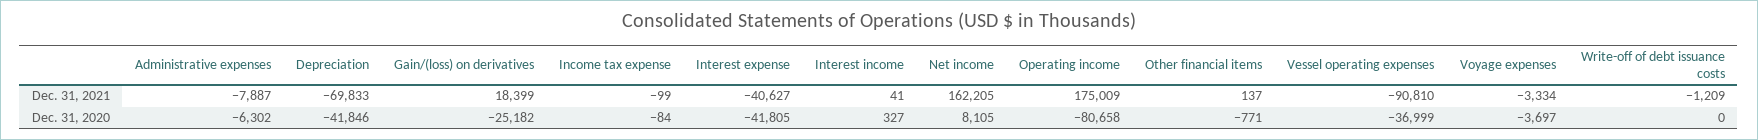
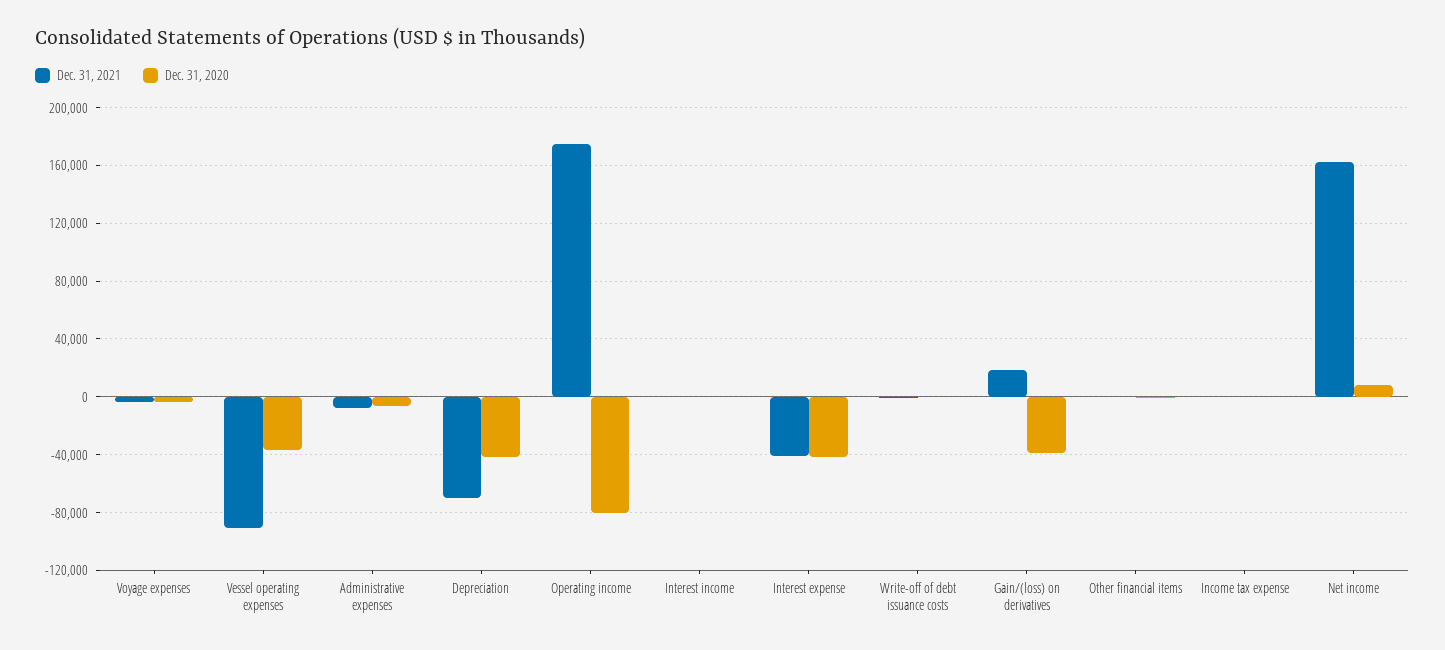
Dec. 31, 2020, Gain/(loss) on derivatives: -25182 -> -40000

